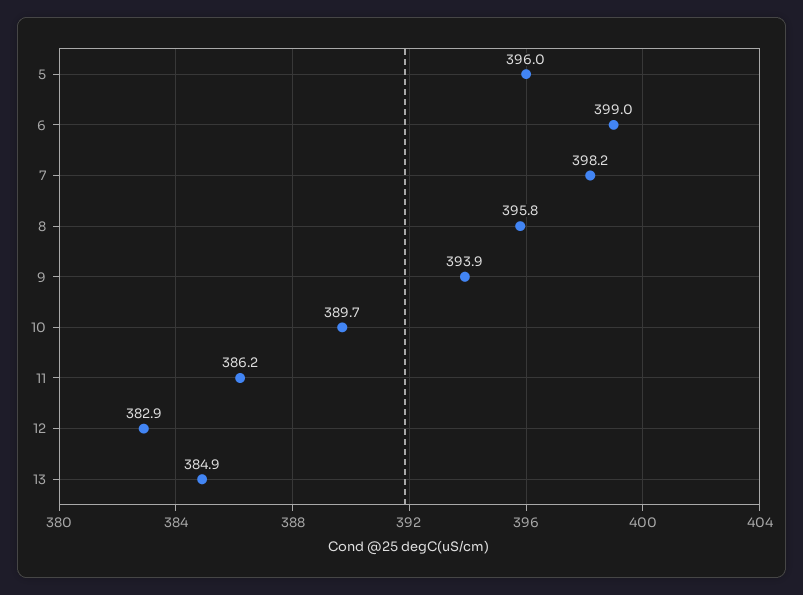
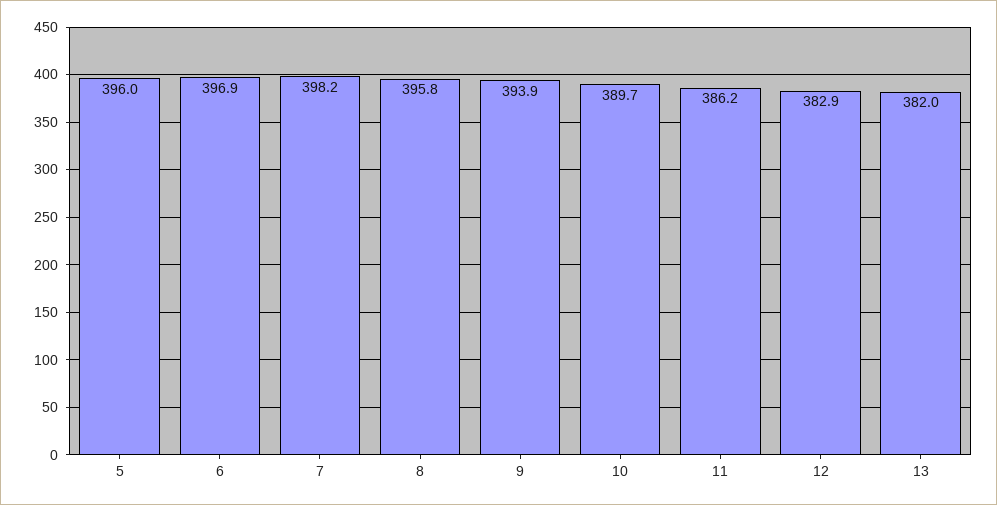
6: 399 -> 396.9
13: 384.9 -> 382

